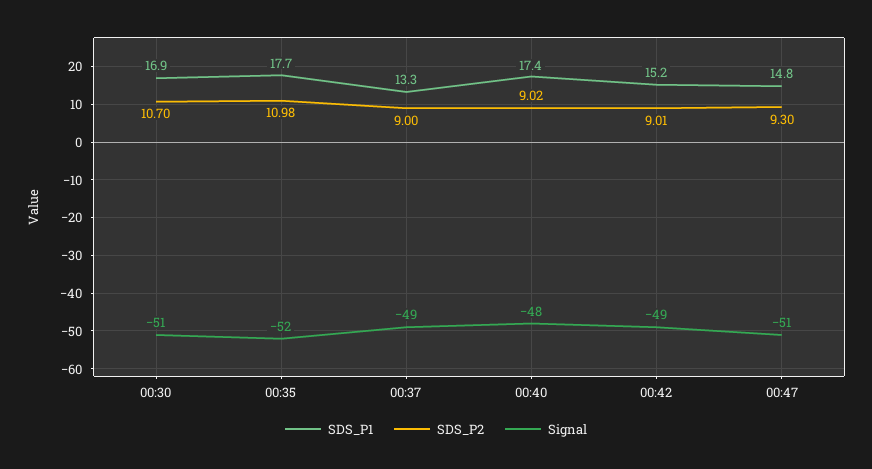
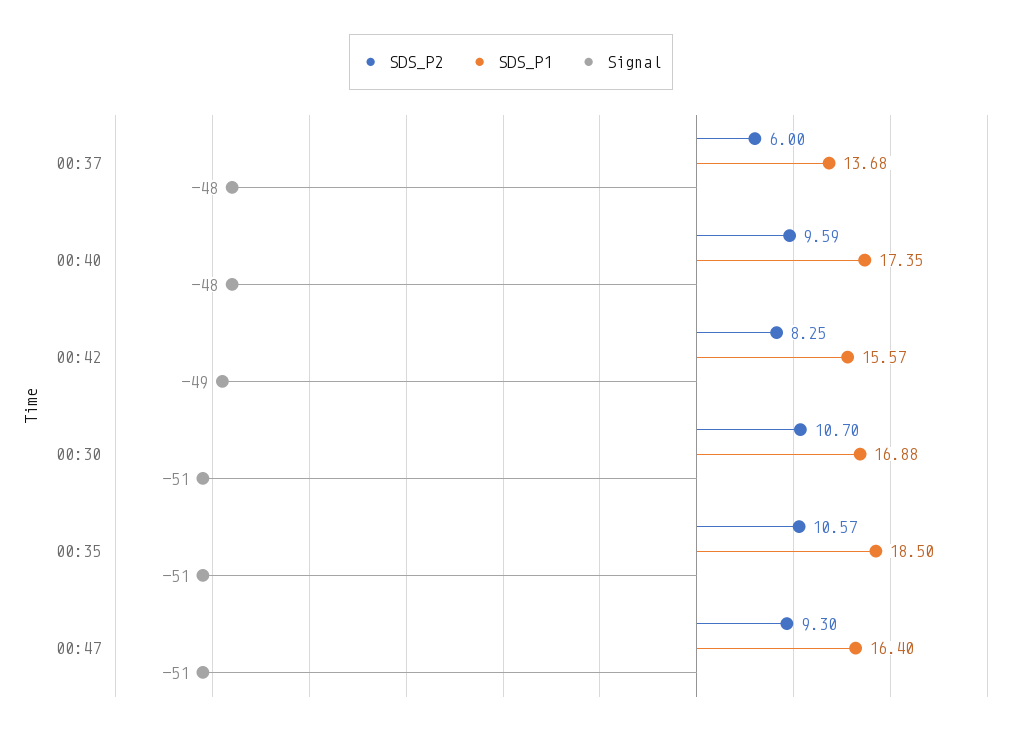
SDS_P1, 00:35: 17.7 -> 18.5
SDS_P2, 00:35: 10.98 -> 10.57
Signal, 00:35: -52 -> -51
SDS_P1, 00:37: 13.3 -> 13.68
SDS_P2, 00:37: 9 -> 6
Signal, 00:37: -49 -> -48
SDS_P2, 00:40: 9.02 -> 9.59
SDS_P1, 00:42: 15.2 -> 15.57
SDS_P2, 00:42: 9.01 -> 8.25
SDS_P1, 00:47: 14.8 -> 16.4

